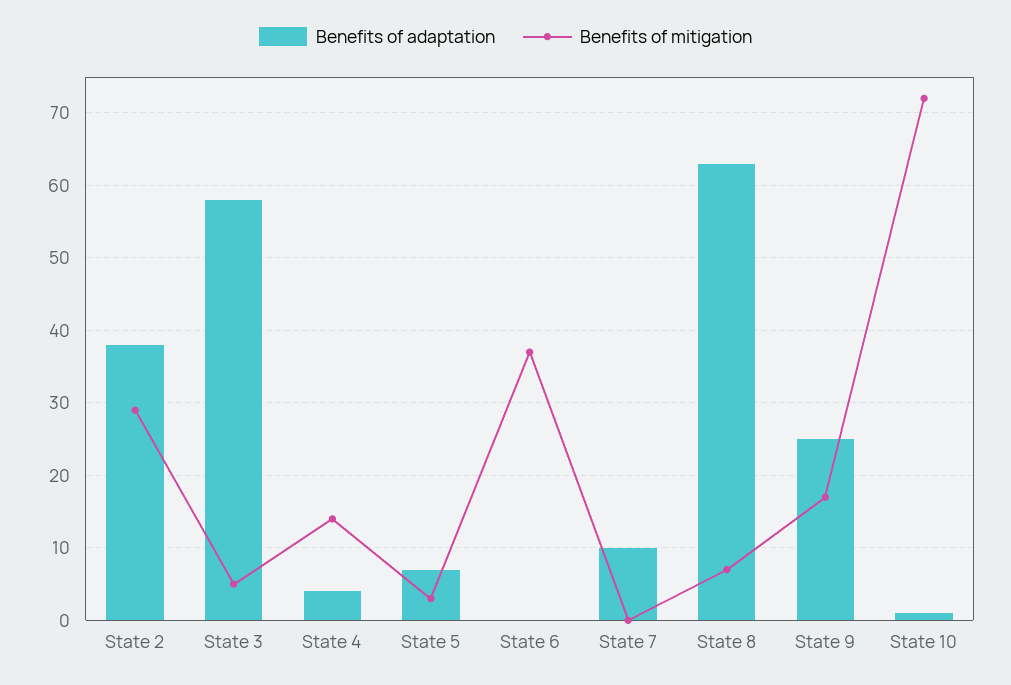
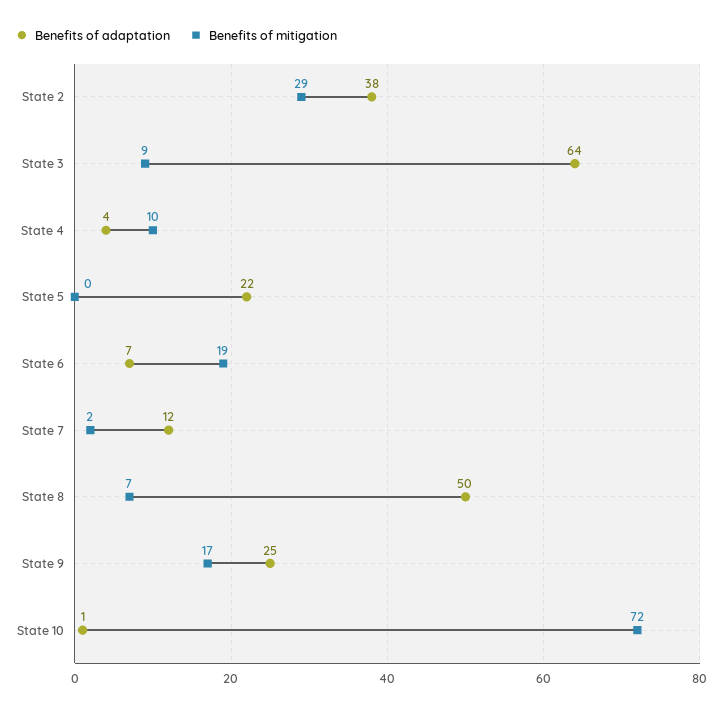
Benefits of adaptation, State 3: 58 -> 64
Benefits of mitigation, State 3: 5 -> 9
Benefits of mitigation, State 4: 14 -> 10
Benefits of adaptation, State 5: 7 -> 22
Benefits of mitigation, State 5: 3 -> 0
Benefits of adaptation, State 6: 0 -> 7
Benefits of mitigation, State 6: 37 -> 19
Benefits of adaptation, State 7: 10 -> 12
Benefits of mitigation, State 7: 0 -> 2
Benefits of adaptation, State 8: 63 -> 50

